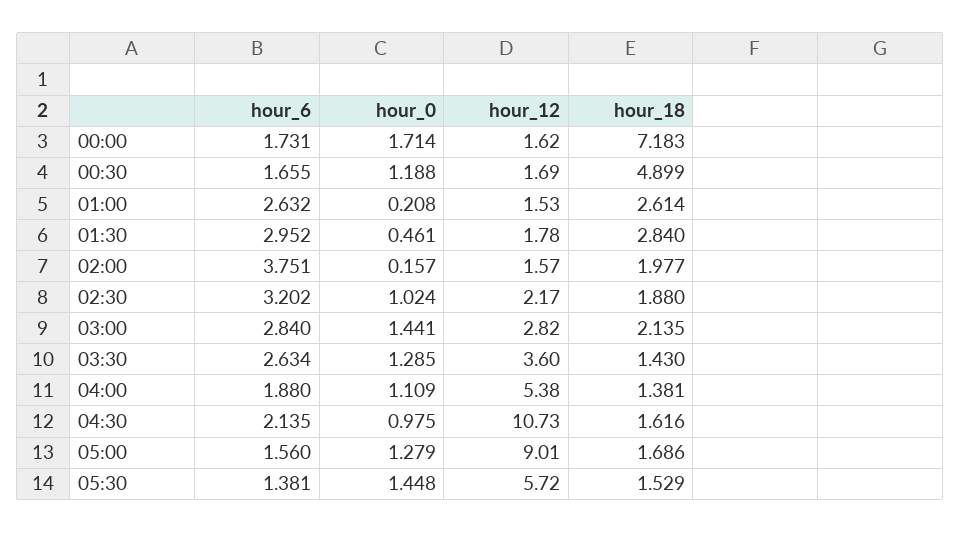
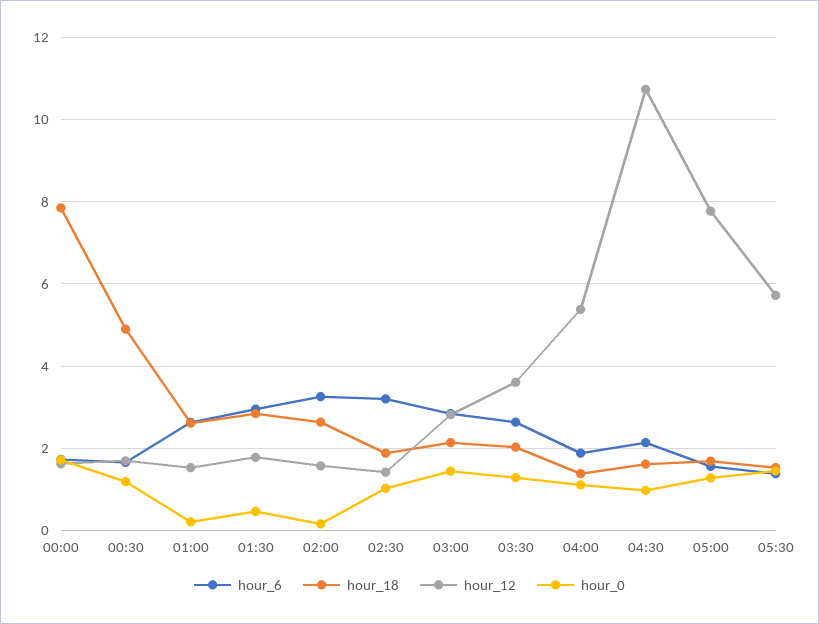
hour_18, 00:00: 7.183 -> 7.8
hour_6, 02:00: 3.751 -> 3.2
hour_18, 02:00: 1.977 -> 2.6
hour_12, 02:30: 2.17 -> 1.4
hour_18, 03:30: 1.43 -> 2
hour_12, 05:00: 9.01 -> 7.8

